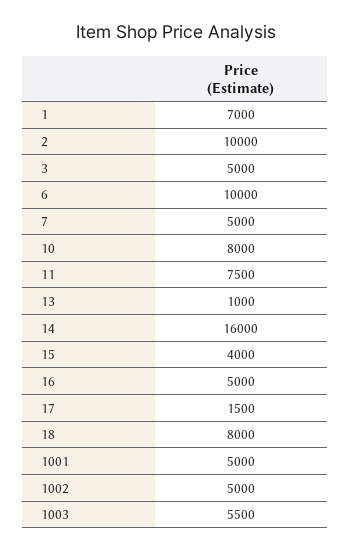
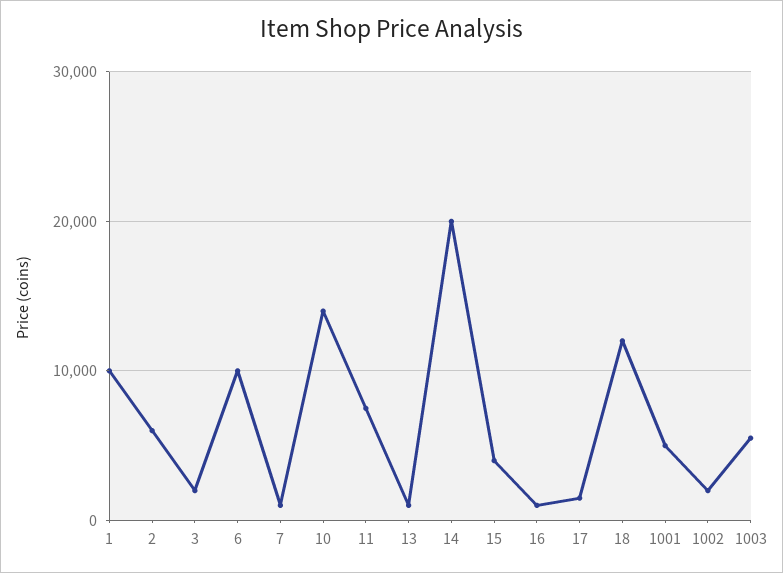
1: 7000 -> 10000
2: 10000 -> 6000
3: 5000 -> 2000
7: 5000 -> 1000
10: 8000 -> 14000
14: 16000 -> 20000
16: 5000 -> 1000
18: 8000 -> 12000
1002: 5000 -> 2000

